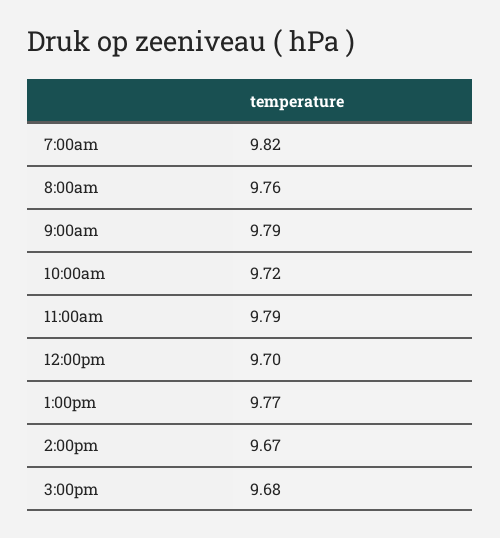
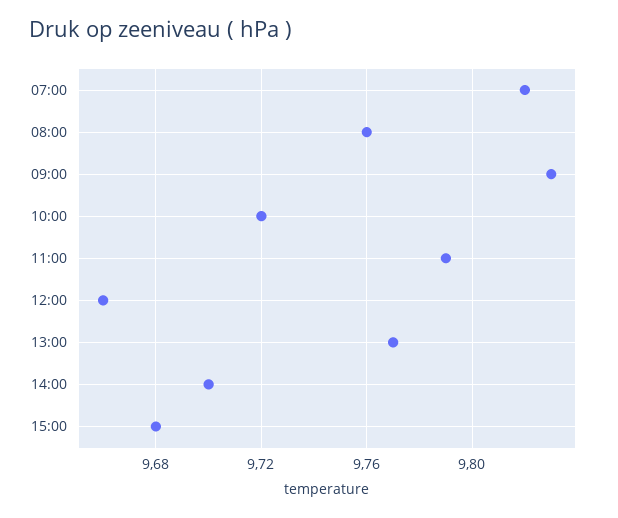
9:00am: 9.79 -> 9.83
12:00pm: 9.7 -> 9.66
2:00pm: 9.67 -> 9.7

